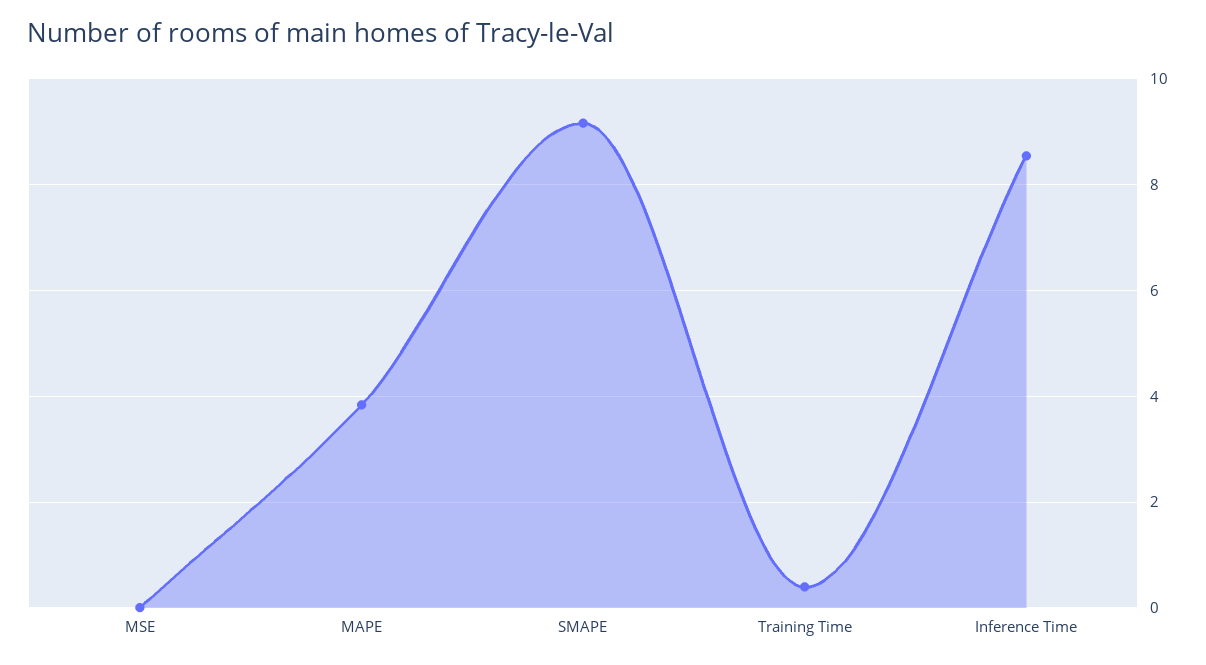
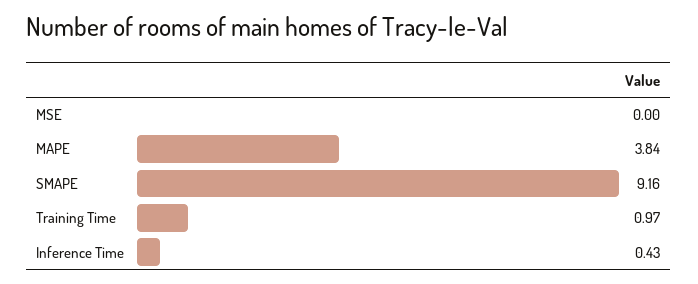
Training Time: 0.4 -> 0.97
Inference Time: 8.6 -> 0.43

